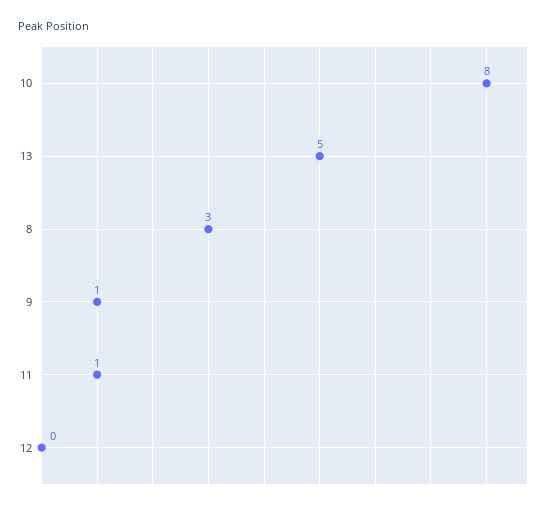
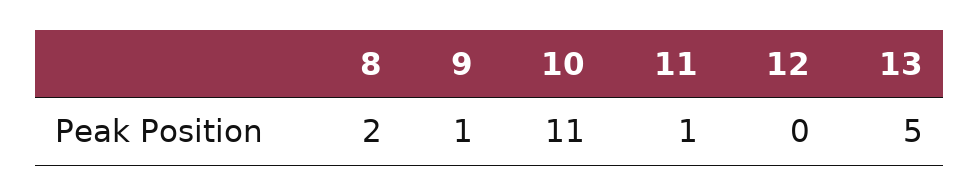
10: 8 -> 11
8: 3 -> 2

